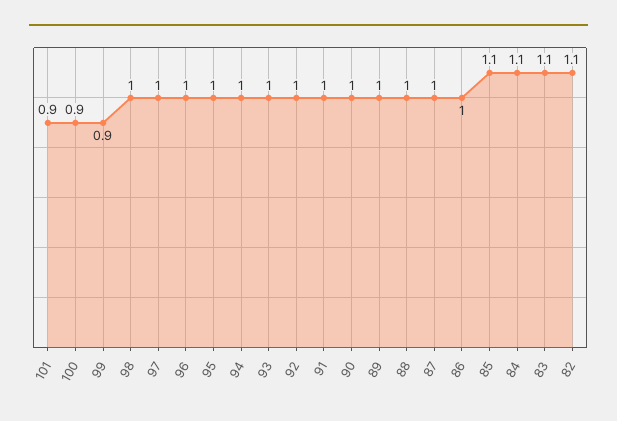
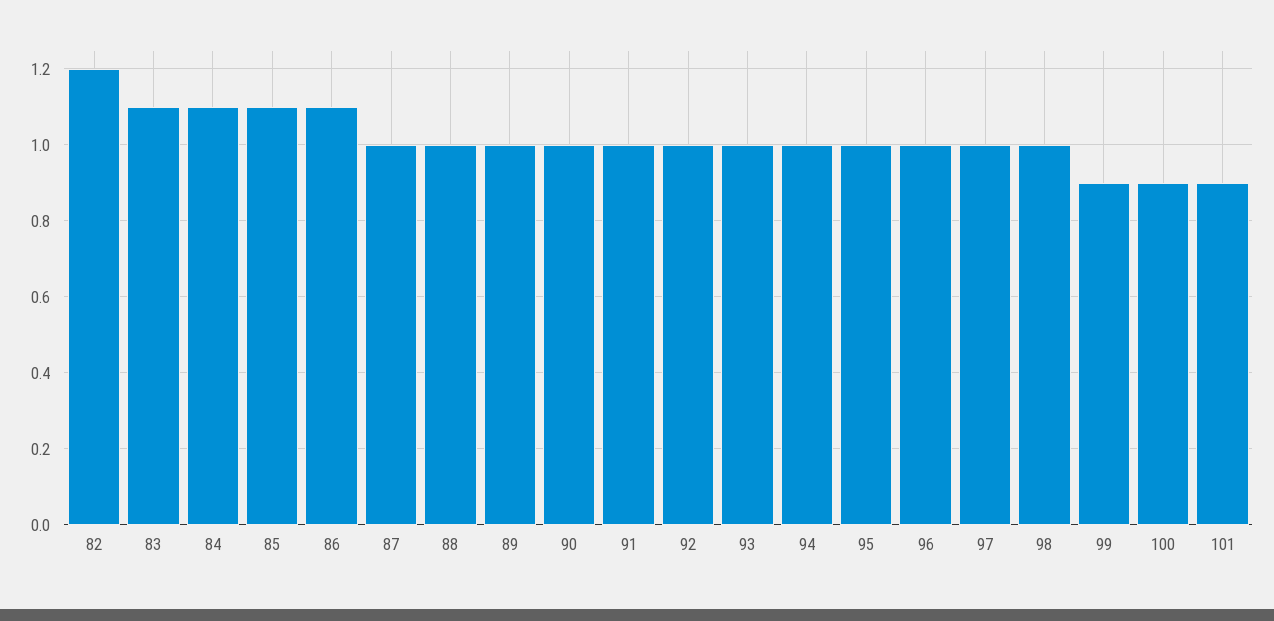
86: 1 -> 1.1
82: 1.1 -> 1.2

